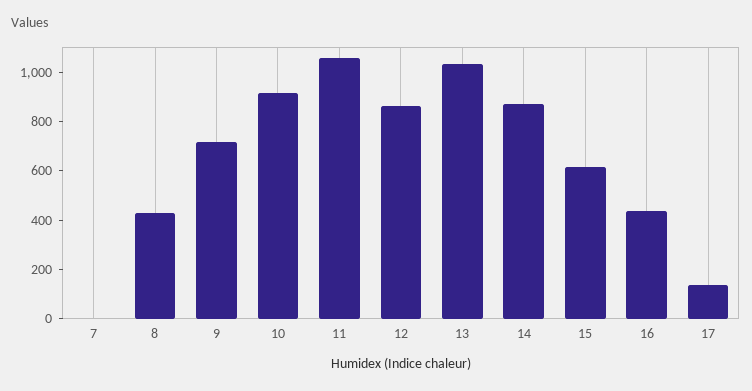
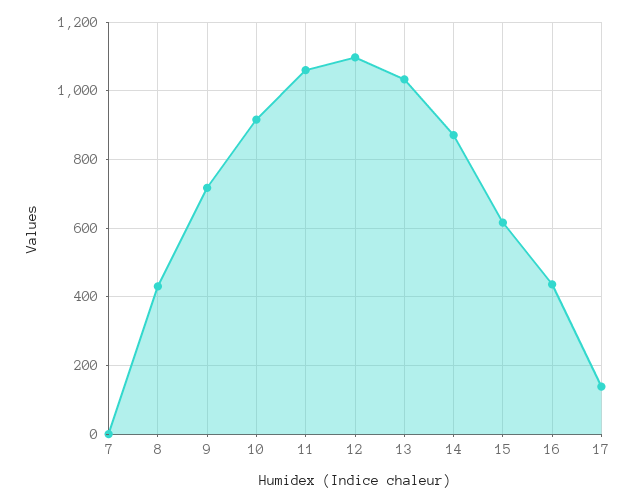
12: 850 -> 1100

